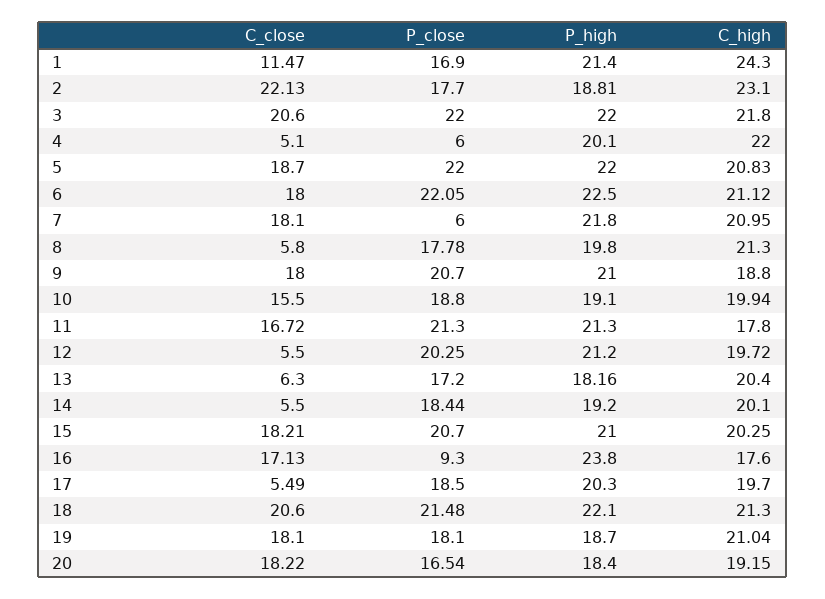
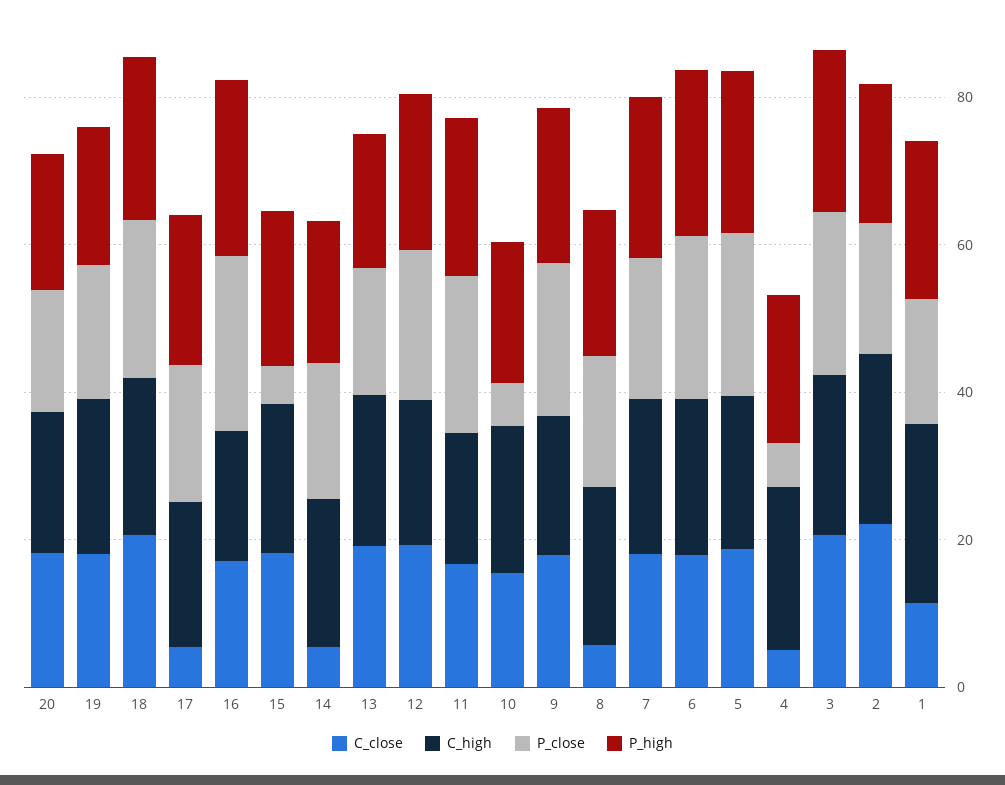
P_close, 7: 6 -> 20
P_close, 10: 18.8 -> 5
C_close, 12: 5.5 -> 20
C_close, 13: 6.3 -> 20
P_close, 15: 20.7 -> 5
P_close, 16: 9.3 -> 25

